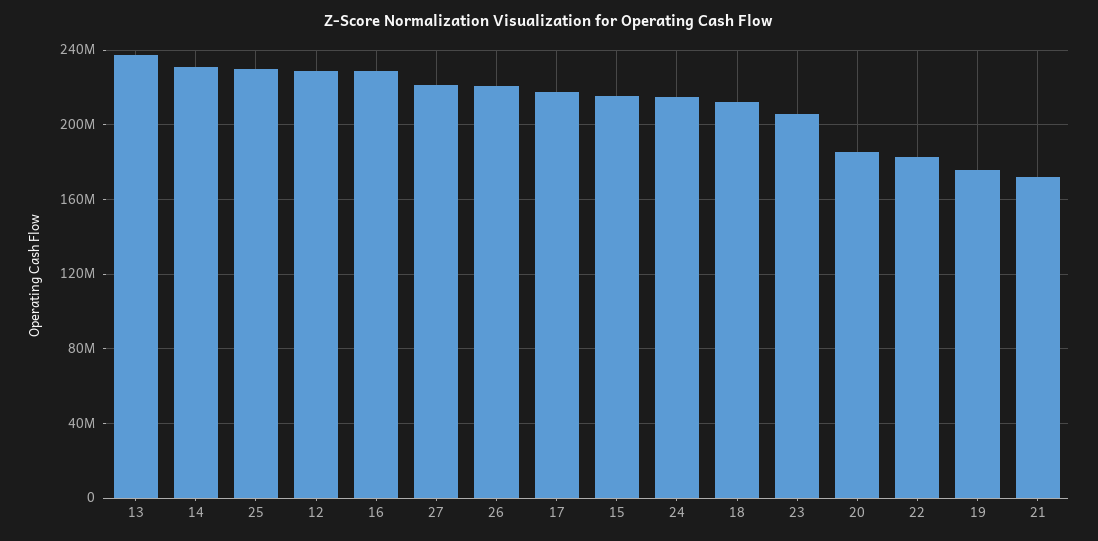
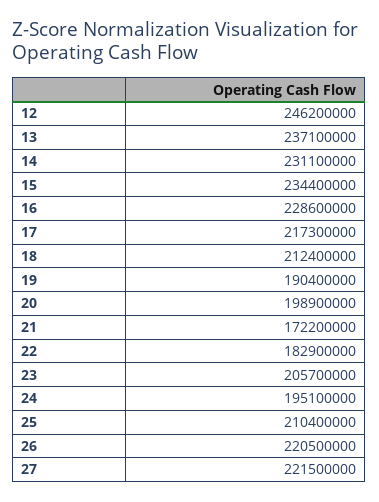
25: 230000000 -> 210400000
12: 230000000 -> 246200000
15: 215000000 -> 234400000
24: 215000000 -> 195100000
20: 185000000 -> 198900000
19: 175000000 -> 190400000

